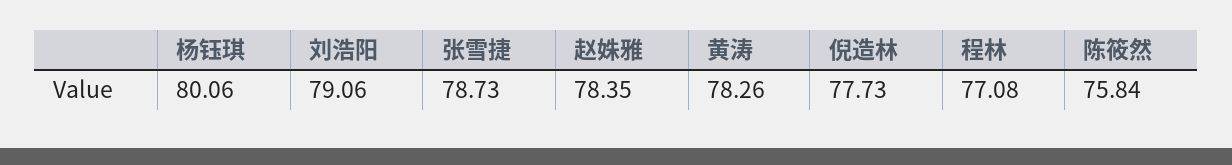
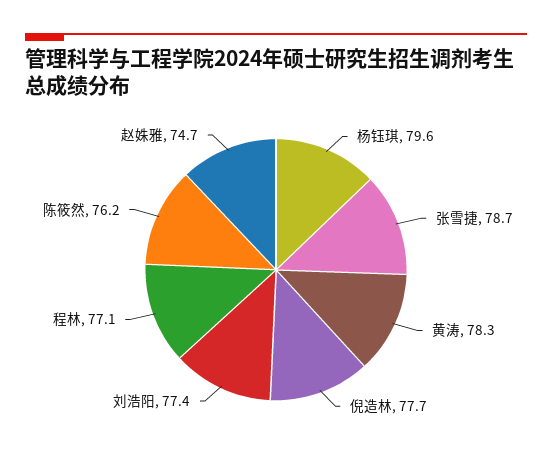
杨钰琪: 80.06 -> 79.6
刘浩阳: 79.06 -> 77.4
赵姝雅: 78.35 -> 74.7
陈筱然: 75.84 -> 76.2

